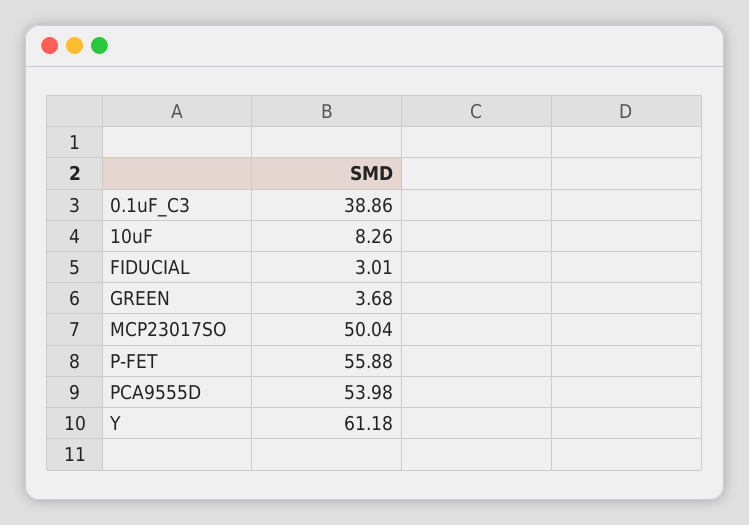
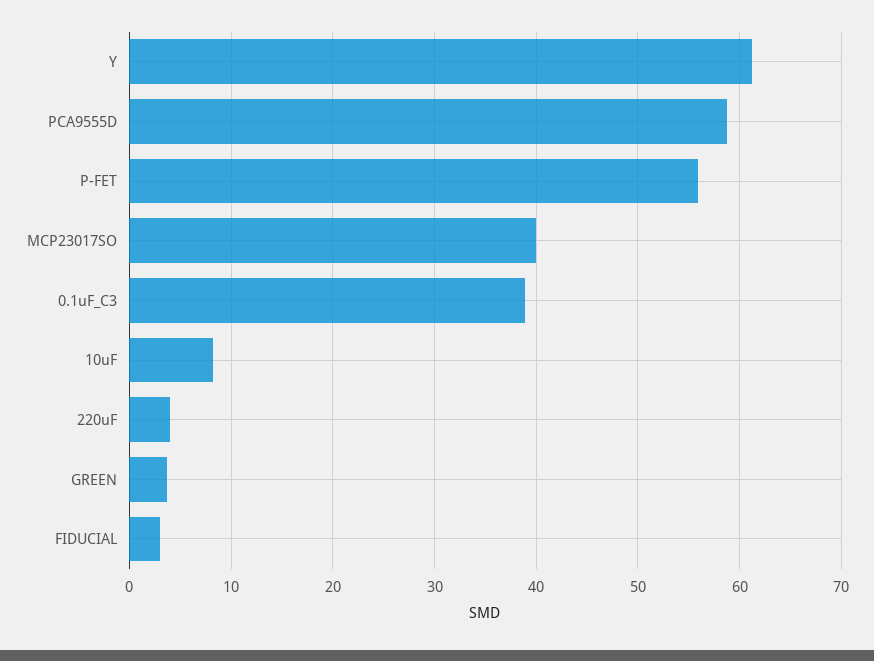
MCP23017SO: 50.04 -> 40
PCA9555D: 53.98 -> 59
220uF: none -> 4

